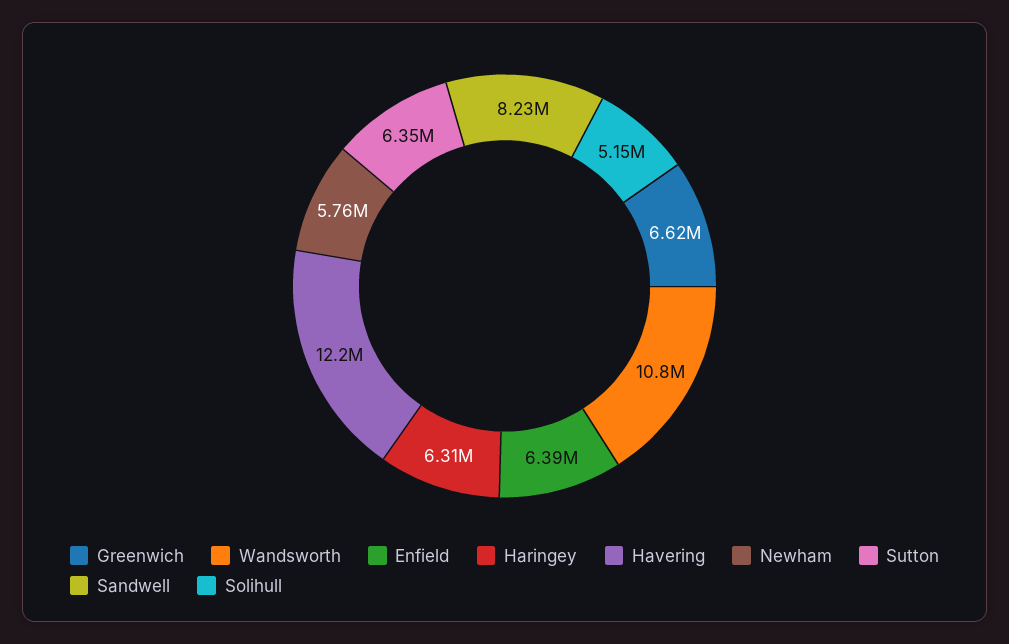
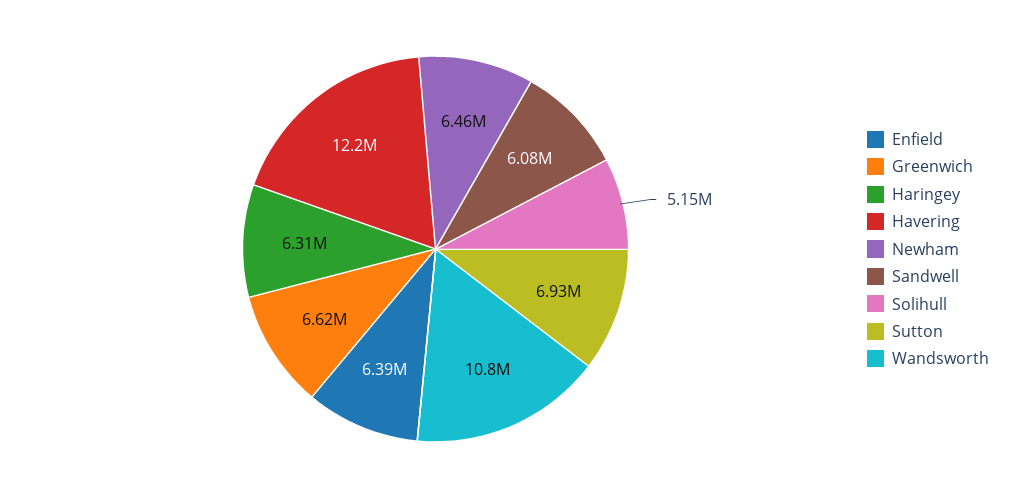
Newham: 5760000 -> 6460000
Sutton: 6350000 -> 6930000
Sandwell: 8230000 -> 6080000

